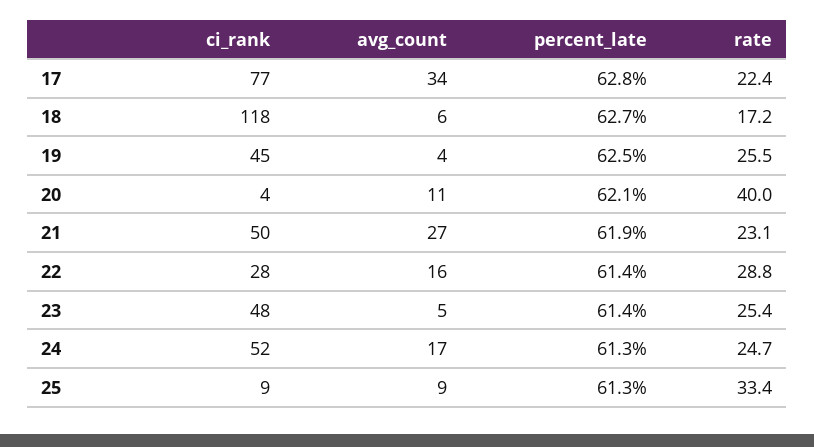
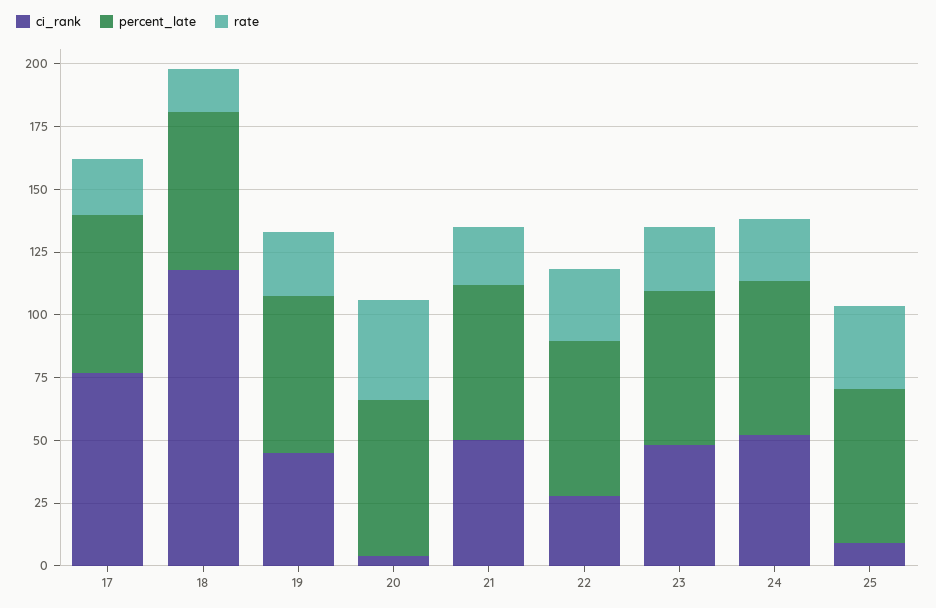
avg_count, 17: 34 -> none
avg_count, 18: 6 -> none
avg_count, 19: 4 -> none
avg_count, 20: 11 -> none
avg_count, 21: 27 -> none
avg_count, 22: 16 -> none
avg_count, 23: 5 -> none
avg_count, 24: 17 -> none
avg_count, 25: 9 -> none

